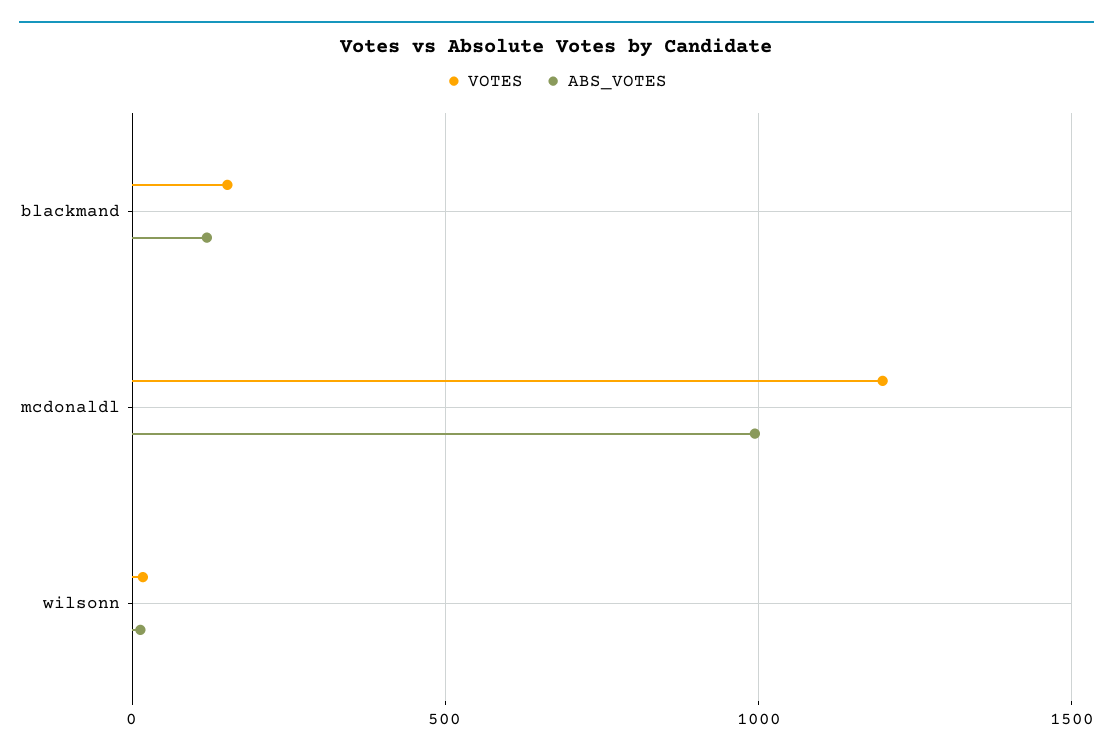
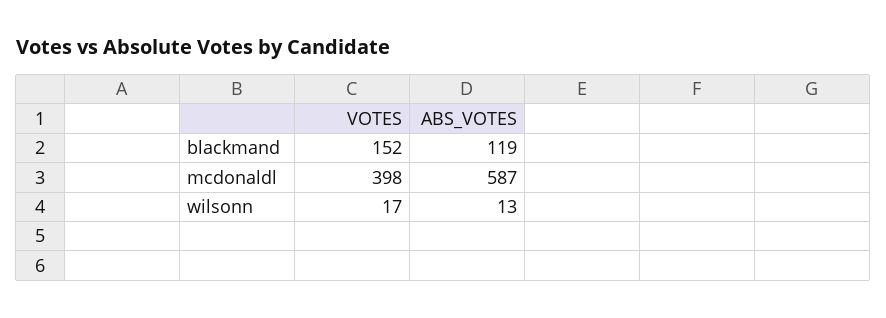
VOTES, mcdonaldl: 1200 -> 398
ABS_VOTES, mcdonaldl: 1000 -> 587

